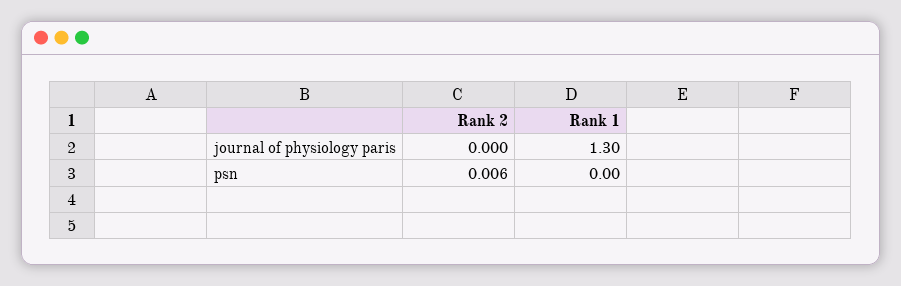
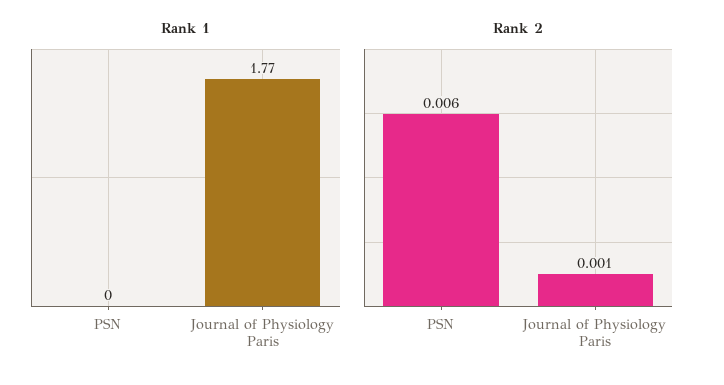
Rank 2, journal of physiology paris: 0 -> 0.001
Rank 1, journal of physiology paris: 1.3 -> 1.77

